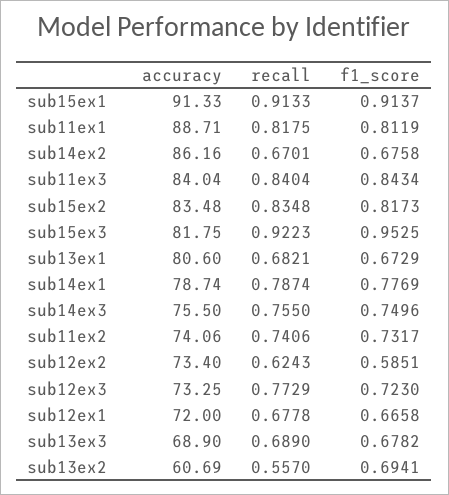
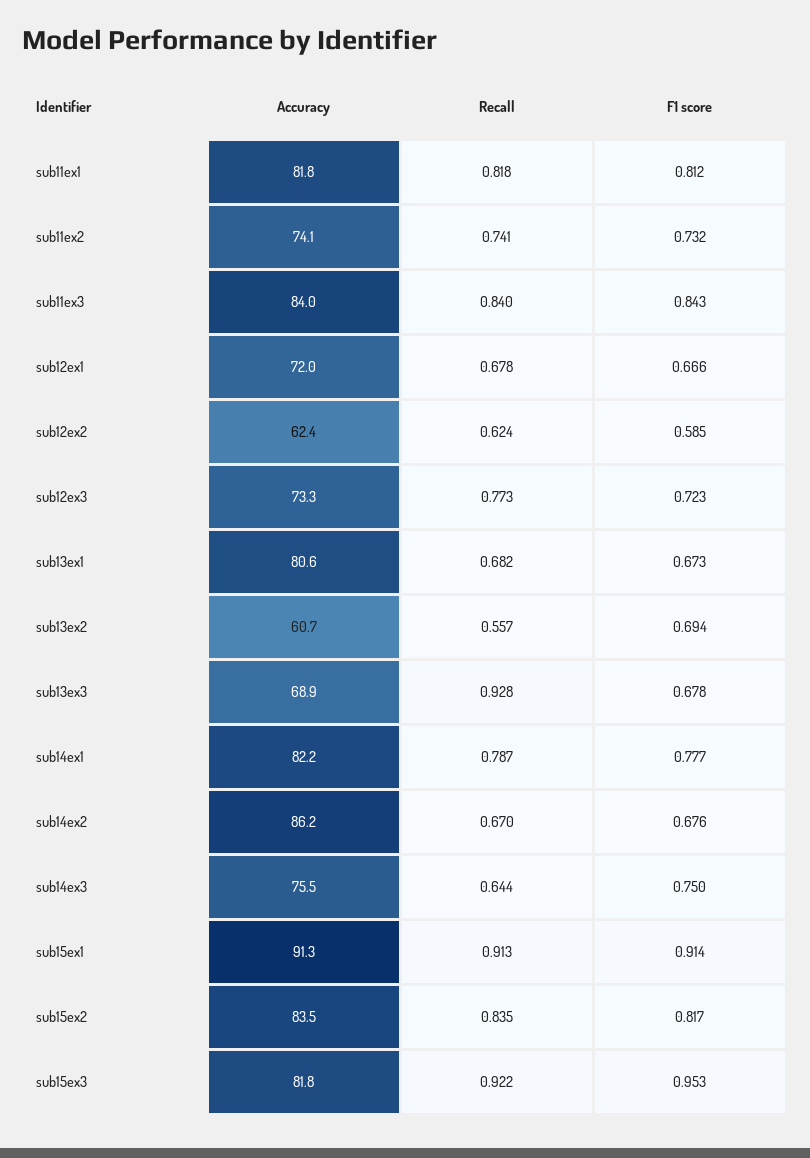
accuracy, sub11ex1: 88.71 -> 81.8
accuracy, sub14ex1: 78.74 -> 82.2
recall, sub14ex3: 0.755 -> 0.644
accuracy, sub12ex2: 73.4 -> 62.4
recall, sub13ex3: 0.689 -> 0.928

